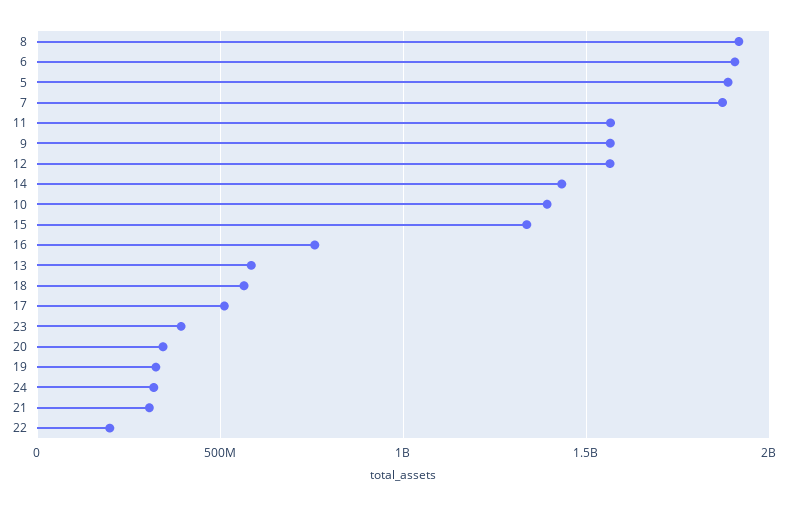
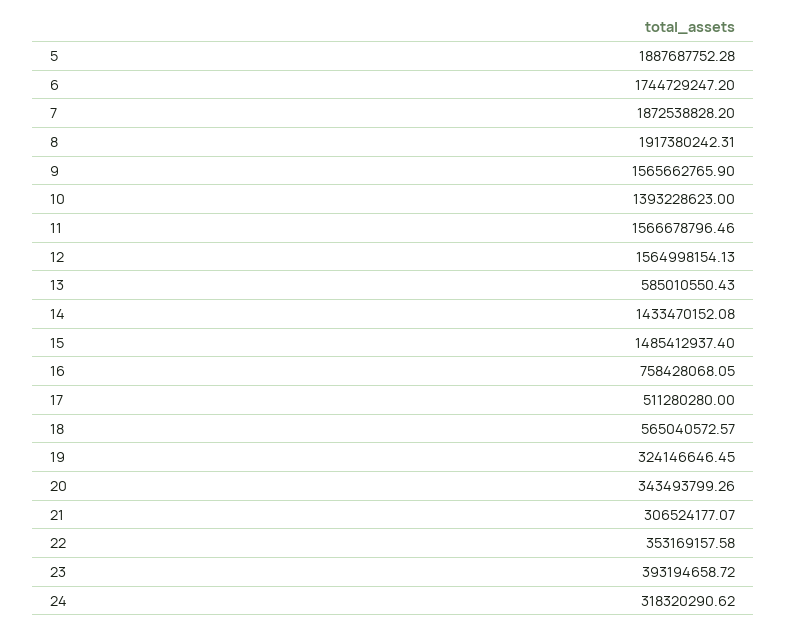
6: 1900000000 -> 1744729247.2
15: 1350000000 -> 1485412937.4
22: 200000000 -> 353169157.58

